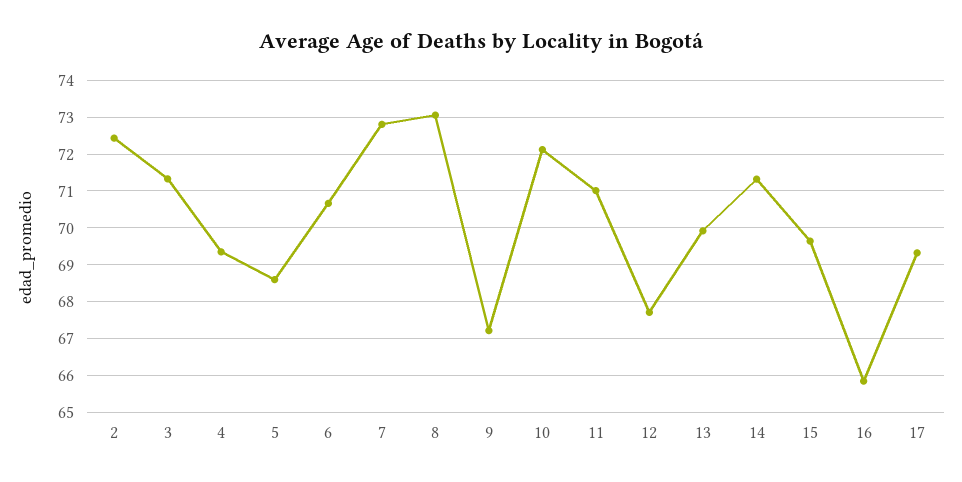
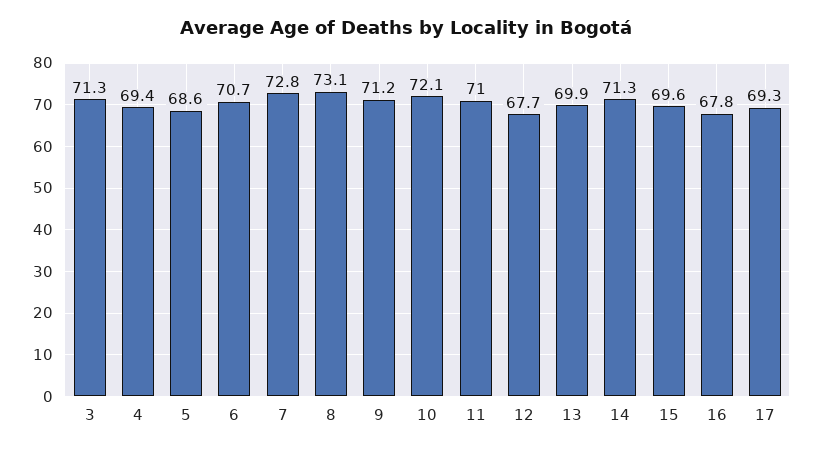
2: 72.4 -> none
9: 67.2 -> 71.2
16: 65.8 -> 67.8

